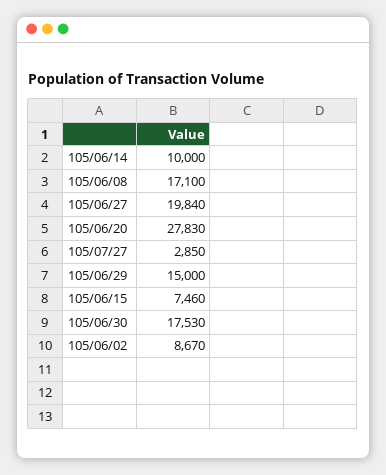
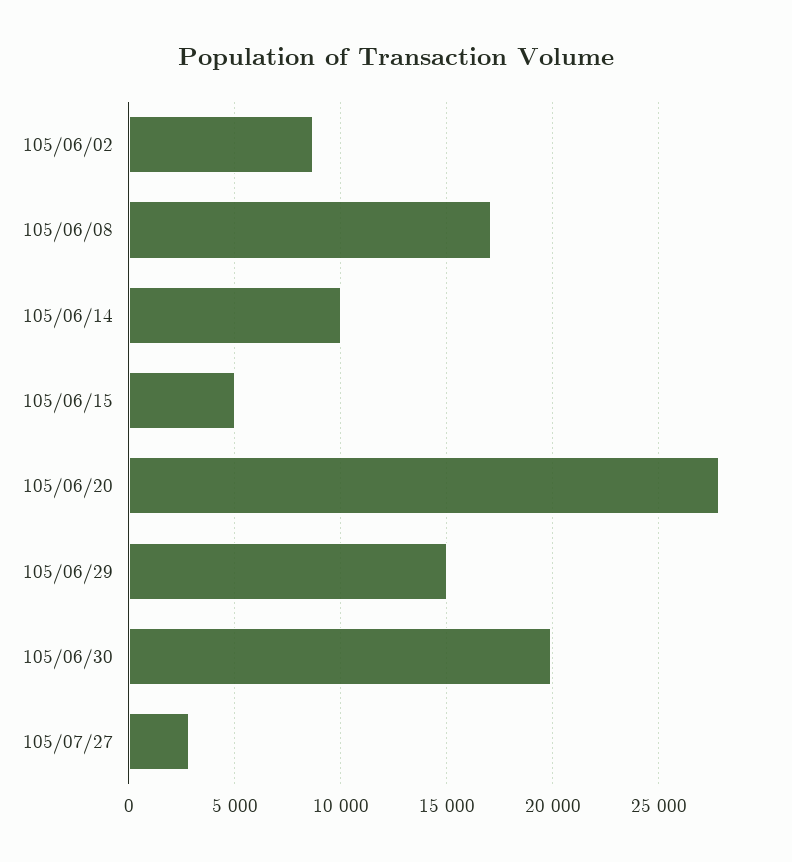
105/06/27: 19840 -> none
105/06/15: 7460 -> 5000
105/06/30: 17530 -> 20000

